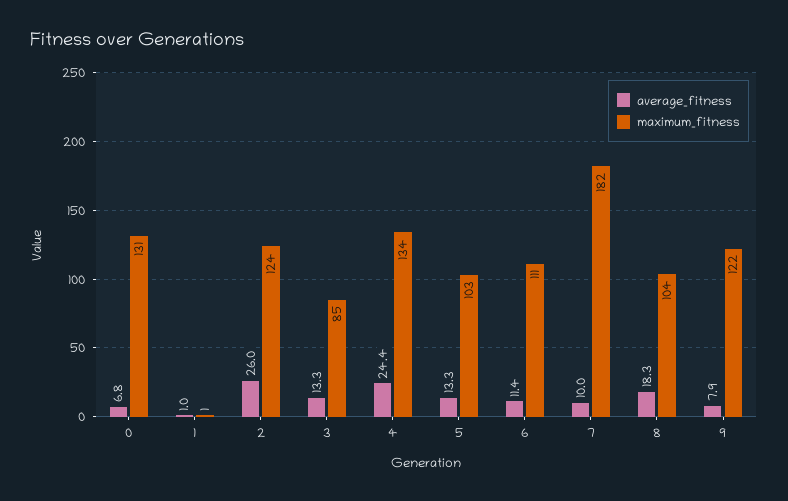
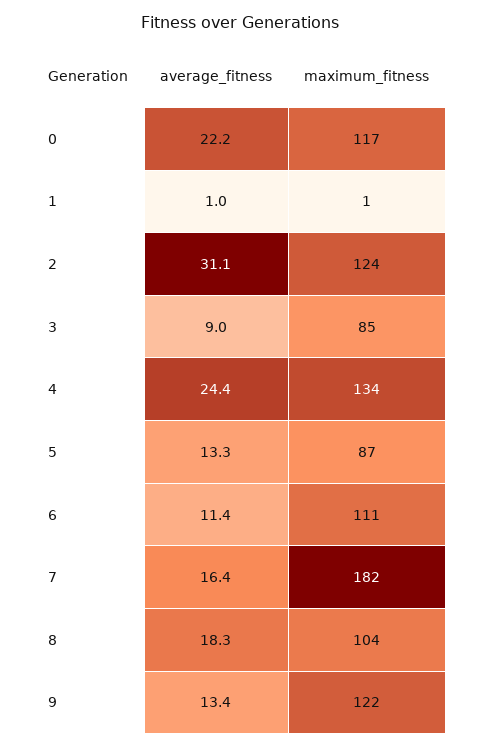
average_fitness, 0: 6.8 -> 22.2
maximum_fitness, 0: 131 -> 117
average_fitness, 2: 26 -> 31.1
average_fitness, 3: 13.3 -> 9
maximum_fitness, 5: 103 -> 87
average_fitness, 7: 10 -> 16.4
average_fitness, 9: 7.9 -> 13.4

